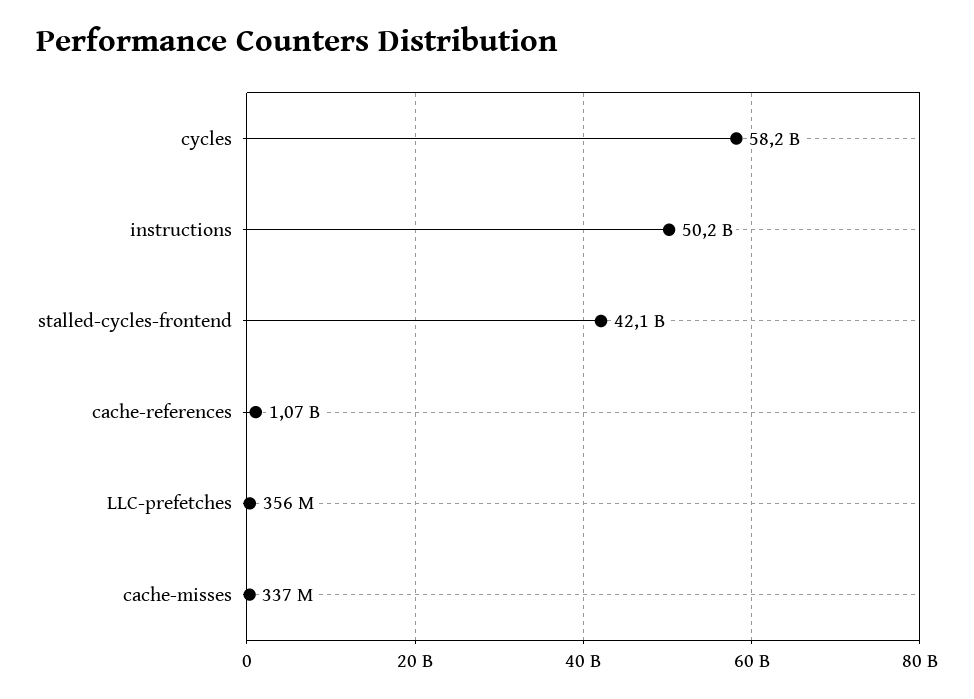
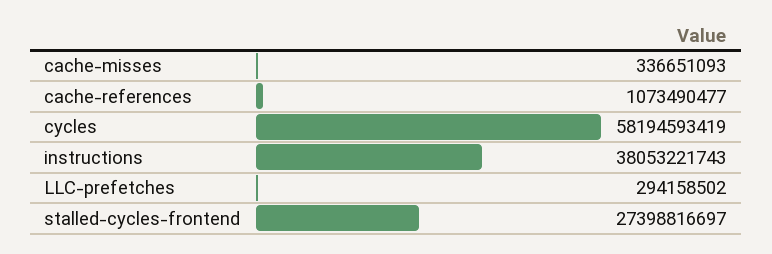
instructions: 50200000000 -> 38053221743
stalled-cycles-frontend: 42100000000 -> 27398816697
LLC-prefetches: 356000000 -> 294158502

